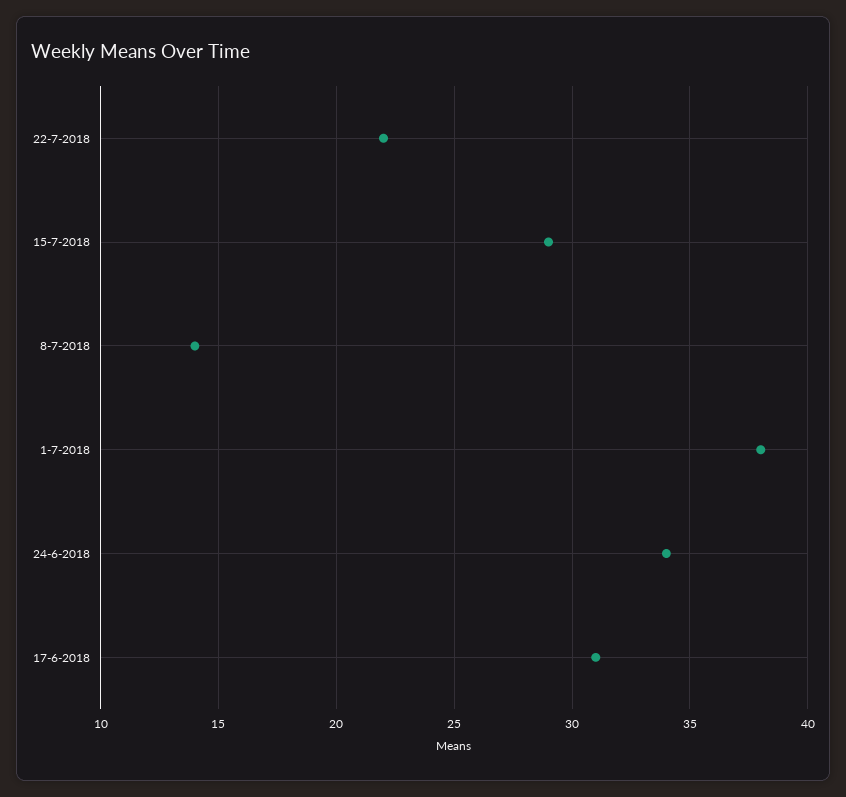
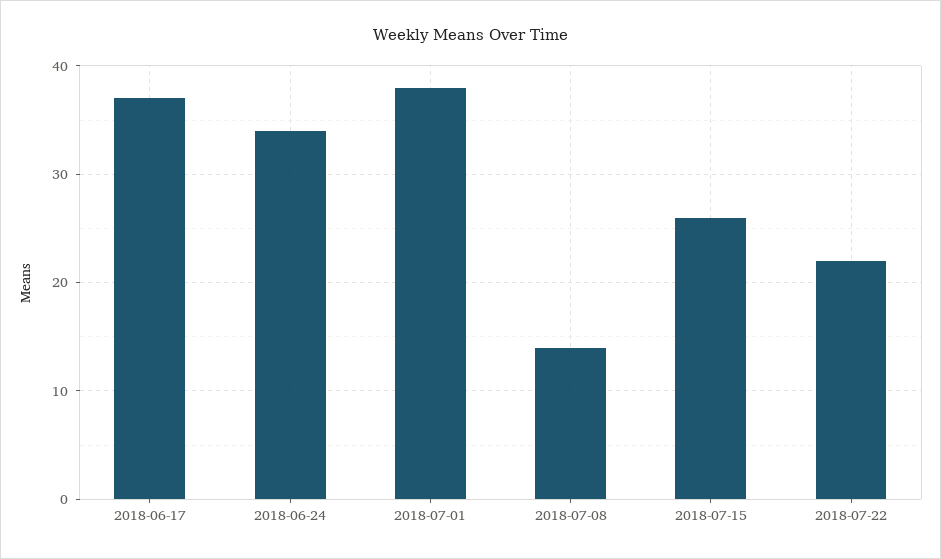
15-7-2018: 29 -> 26
17-6-2018: 31 -> 37

